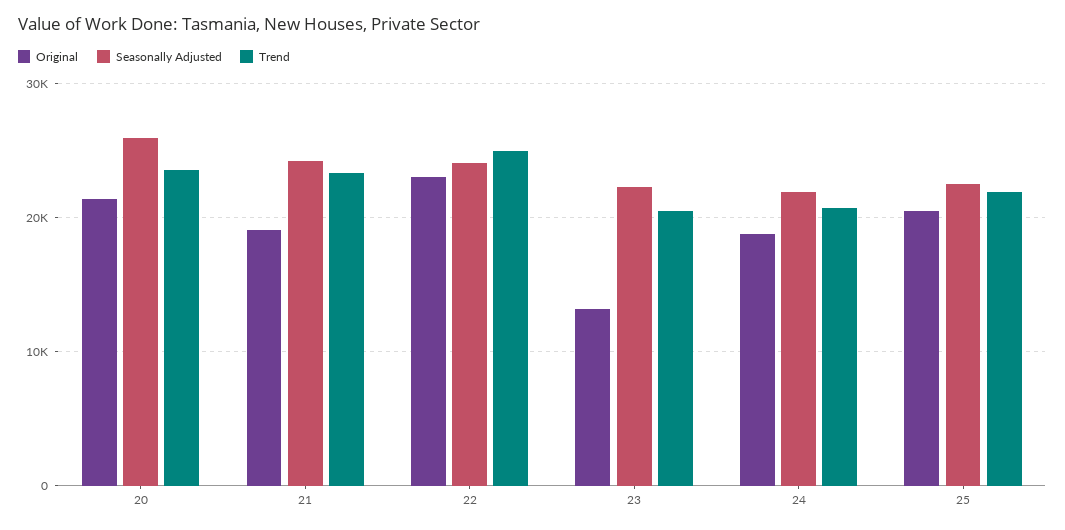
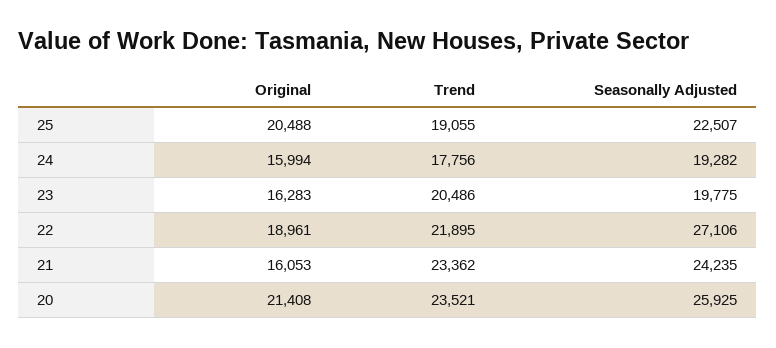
Original, 21: 19000 -> 16053
Original, 22: 23000 -> 18961
Seasonally Adjusted, 22: 24000 -> 27106
Trend, 22: 25000 -> 21895
Original, 23: 13000 -> 16283
Seasonally Adjusted, 23: 22000 -> 19775
Original, 24: 19000 -> 15994
Seasonally Adjusted, 24: 22000 -> 19282
Trend, 24: 21000 -> 17756
Trend, 25: 22000 -> 19055

